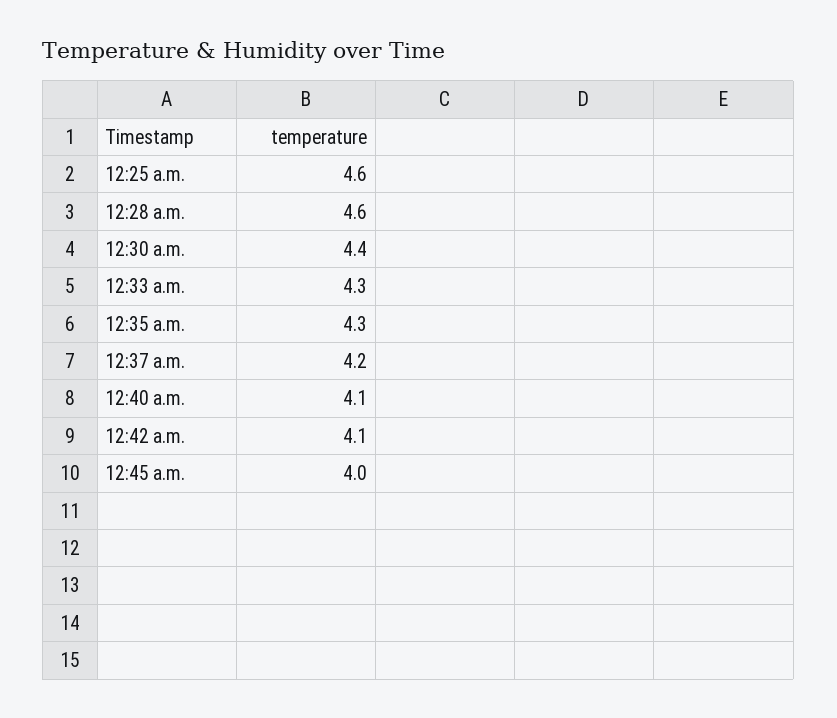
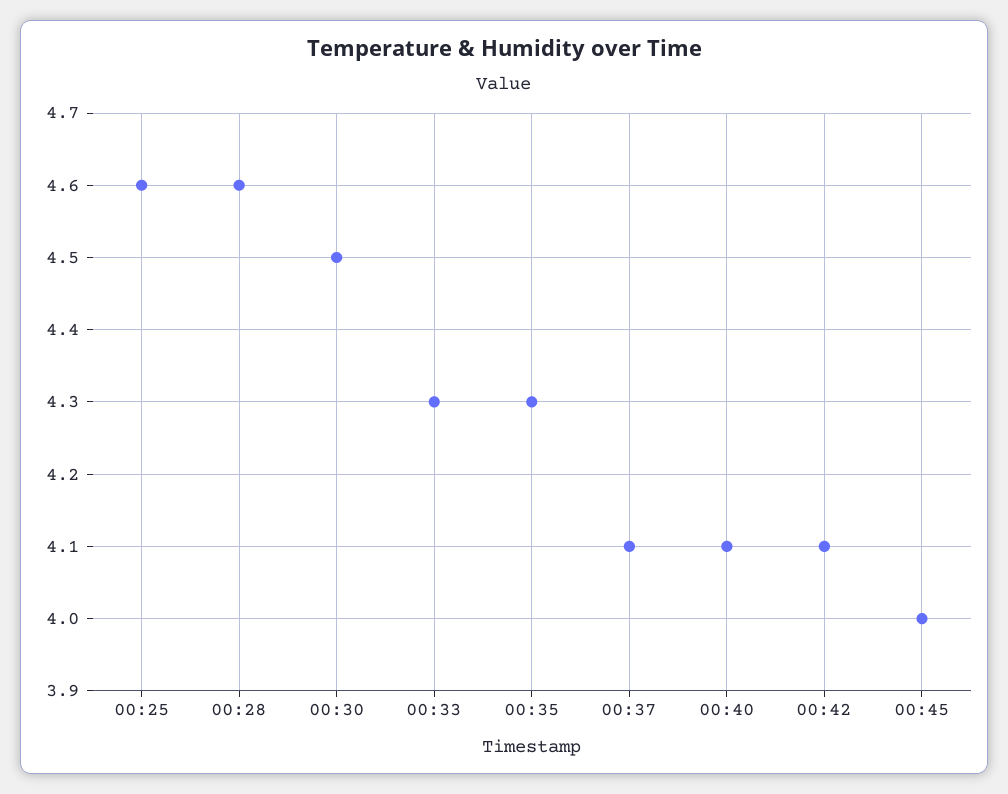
12:30 a.m.: 4.4 -> 4.5
12:37 a.m.: 4.2 -> 4.1

